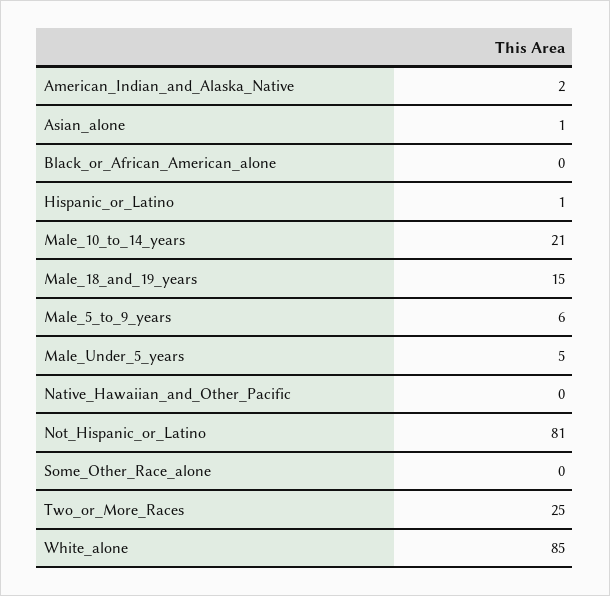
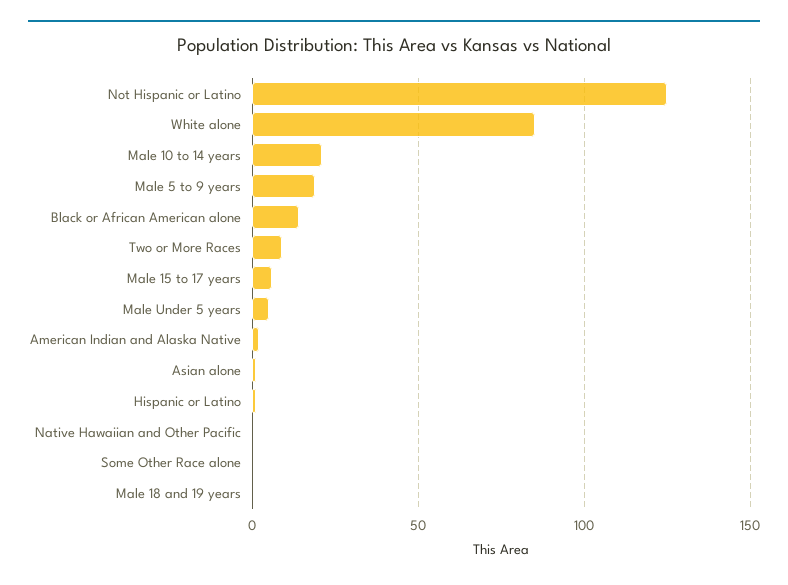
Black_or_African_American_alone: 0 -> 15
Male_18_and_19_years: 15 -> 0
Male_5_to_9_years: 6 -> 20
Not_Hispanic_or_Latino: 81 -> 125
Two_or_More_Races: 25 -> 10
Male 15 to 17 years: none -> 5

